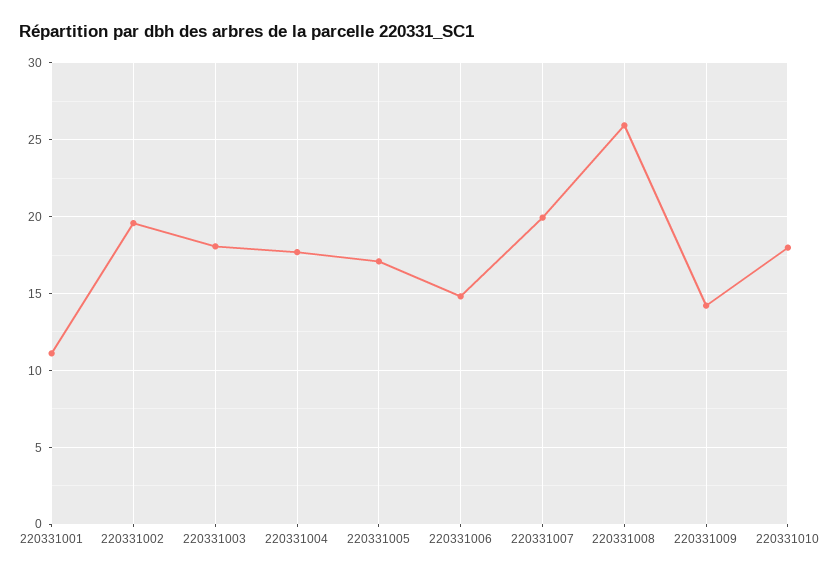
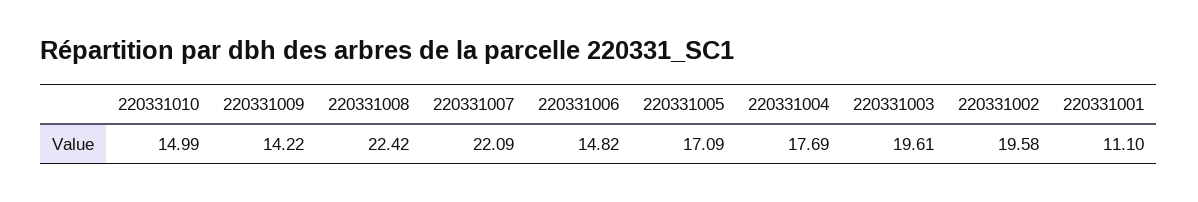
220331003: 18 -> 19.61
220331007: 20 -> 22.09
220331008: 26 -> 22.42
220331010: 18 -> 14.99

